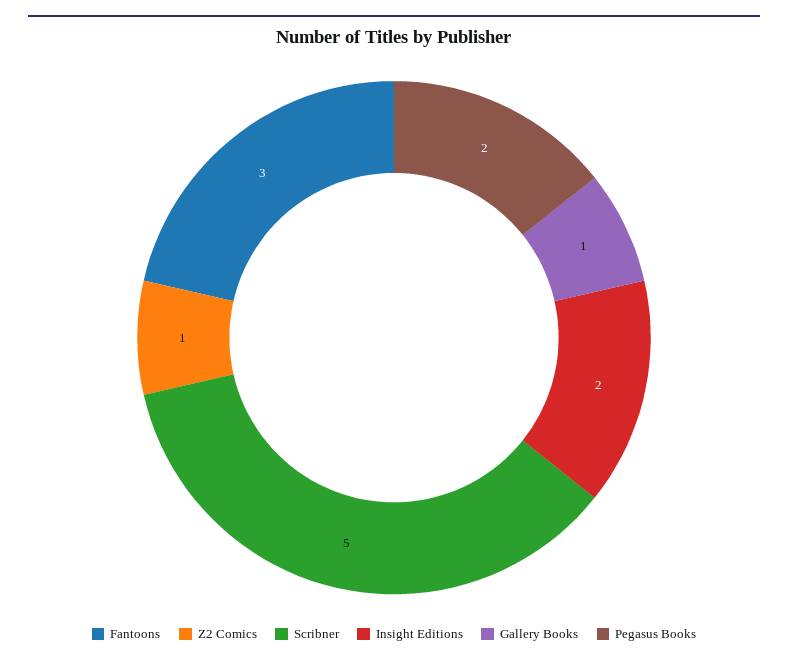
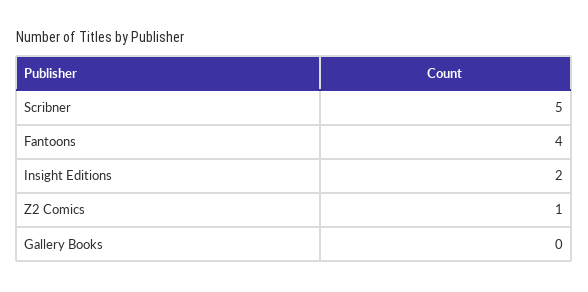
Fantoons: 3 -> 4
Gallery Books: 1 -> 0
Pegasus Books: 2 -> none

